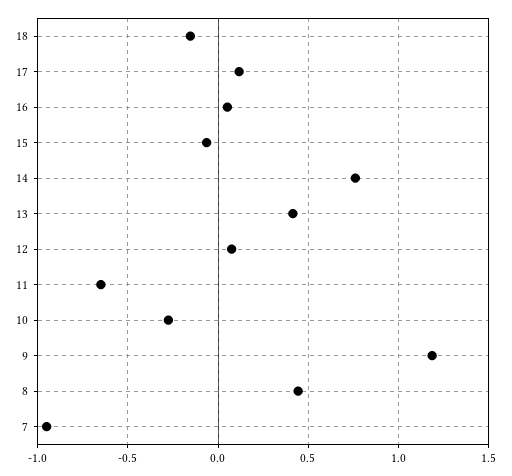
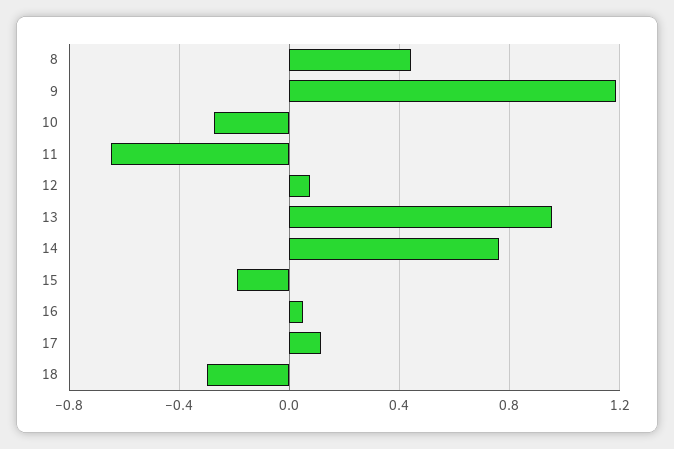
18: -0.15 -> -0.3
15: -0.05 -> -0.2
13: 0.4 -> 0.95
7: -0.95 -> none

